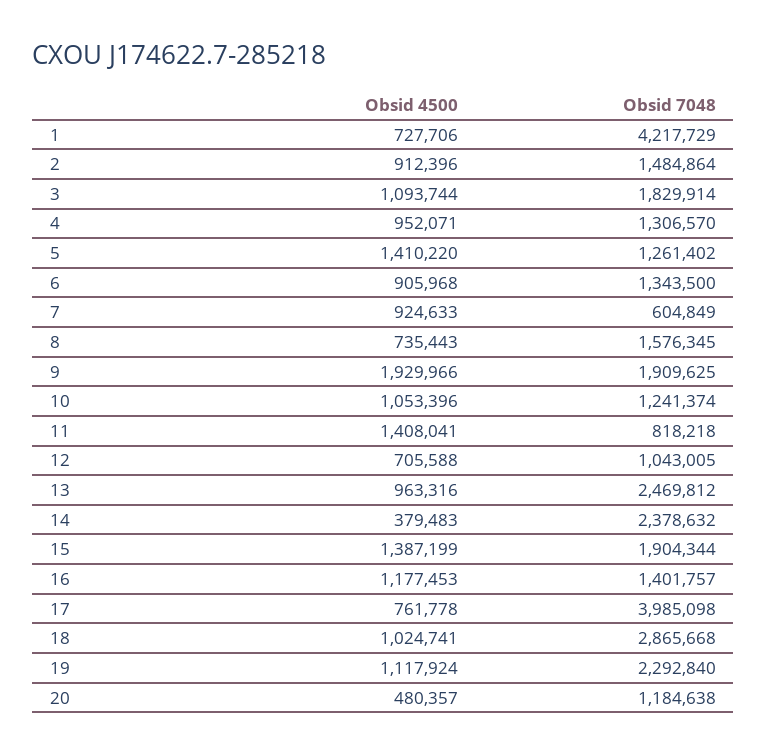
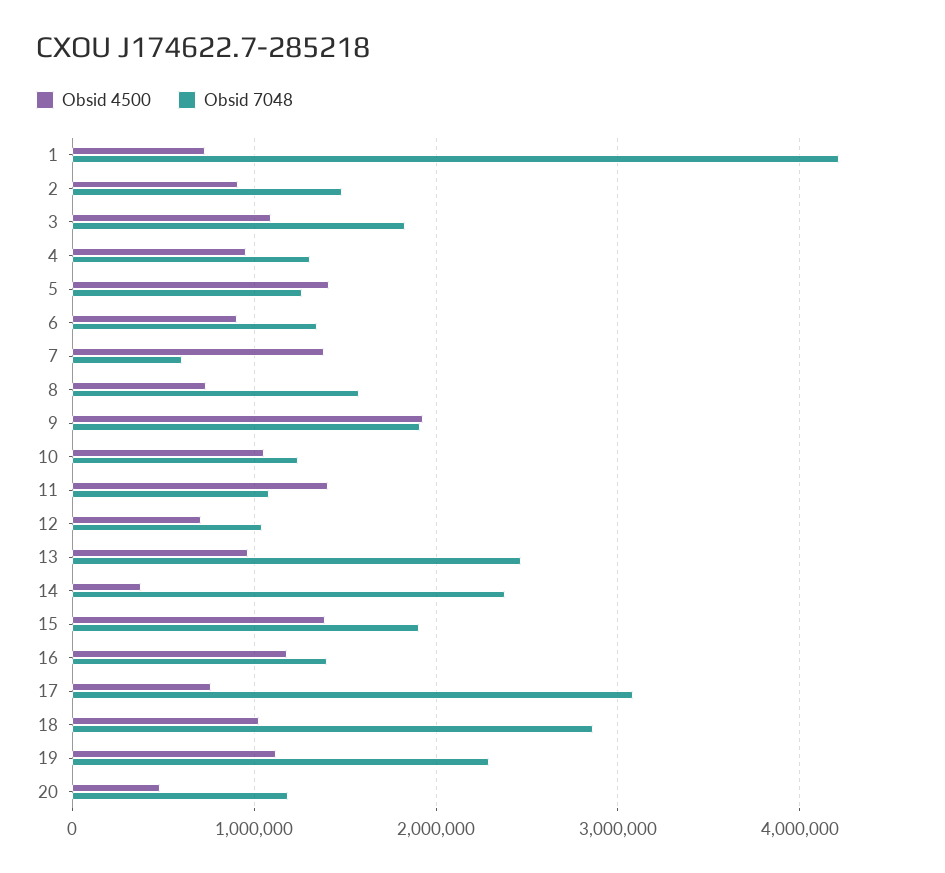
Obsid 4500, 7: 924633 -> 1400000
Obsid 7048, 11: 818218 -> 1100000
Obsid 7048, 17: 3985098 -> 3100000

